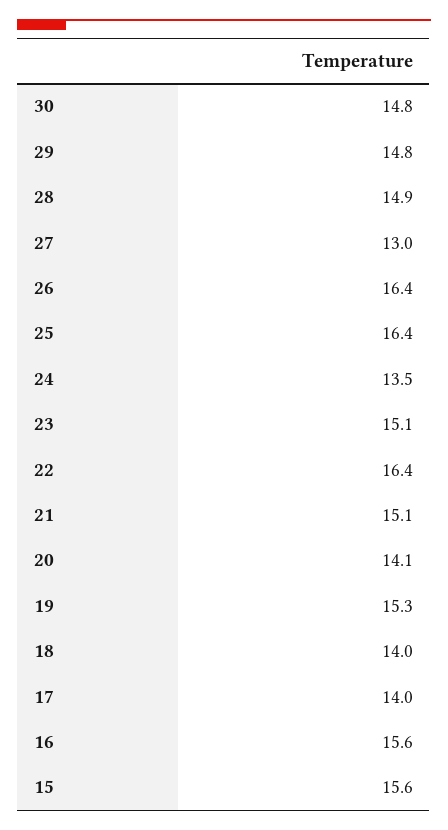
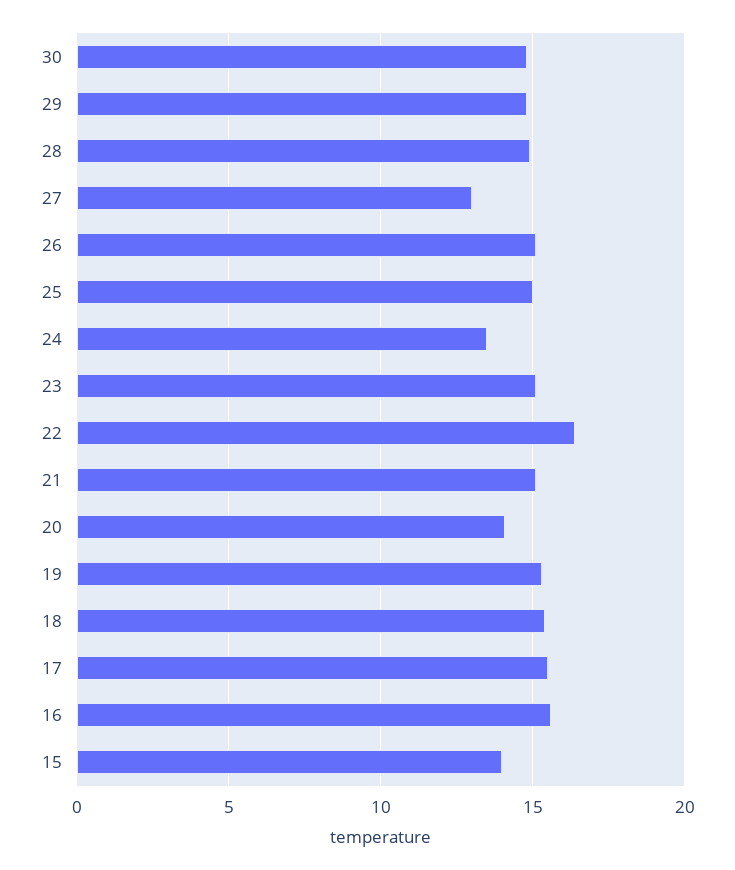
26: 16.4 -> 15
25: 16.4 -> 15
18: 14 -> 15.5
17: 14 -> 15.5
15: 15.6 -> 14

